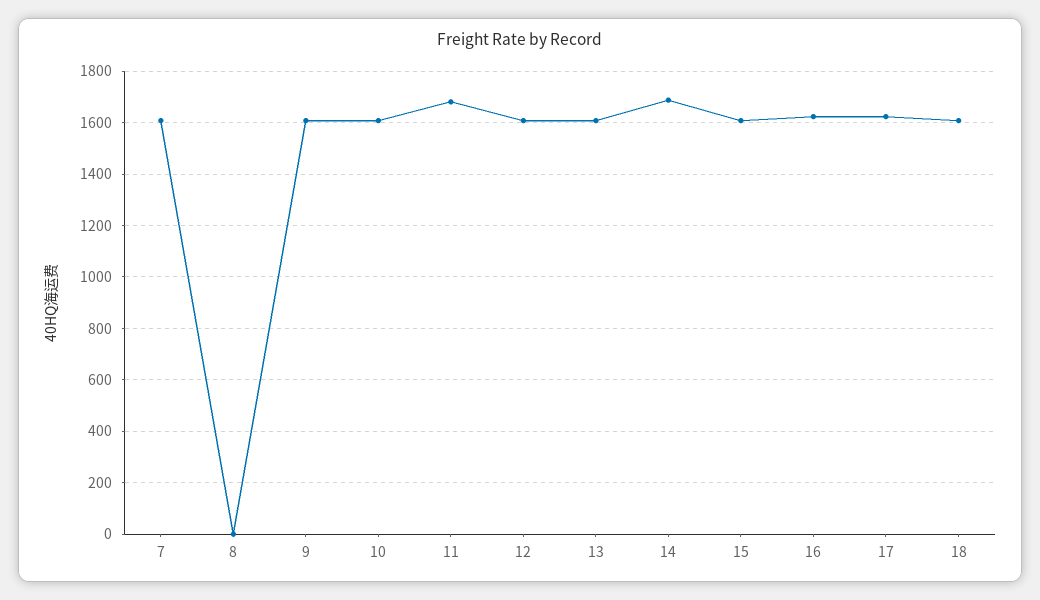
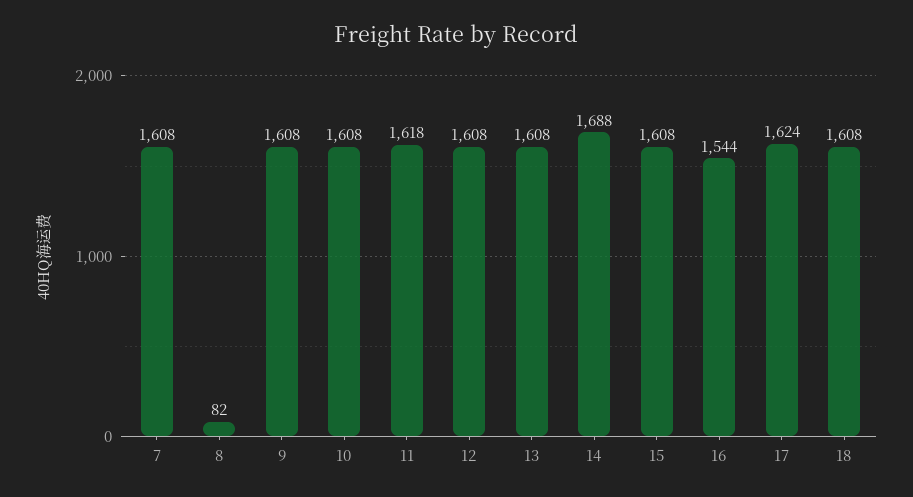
8: 0 -> 82
11: 1675 -> 1618
16: 1625 -> 1544

